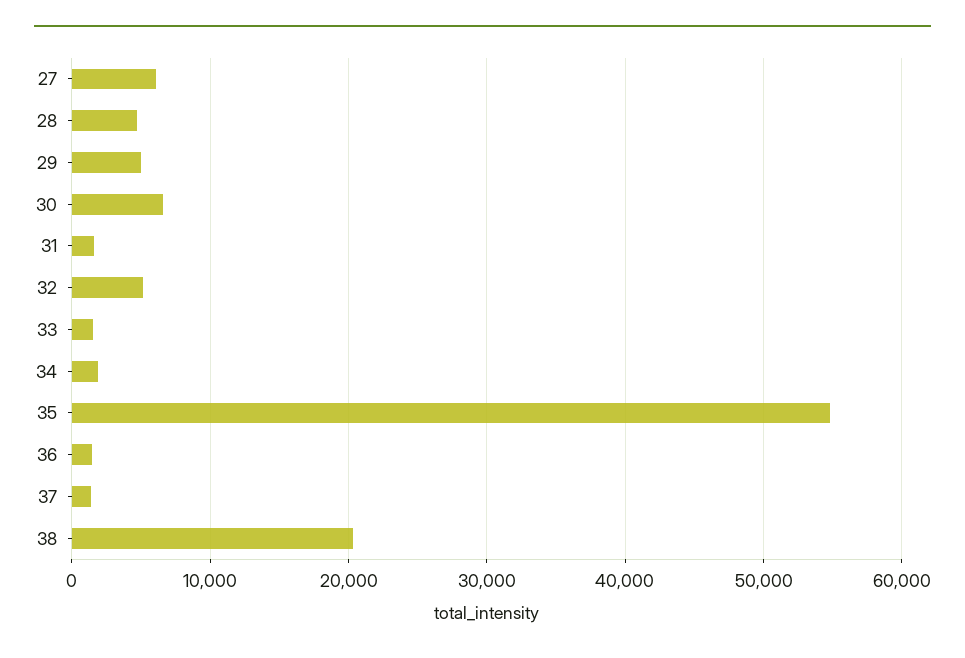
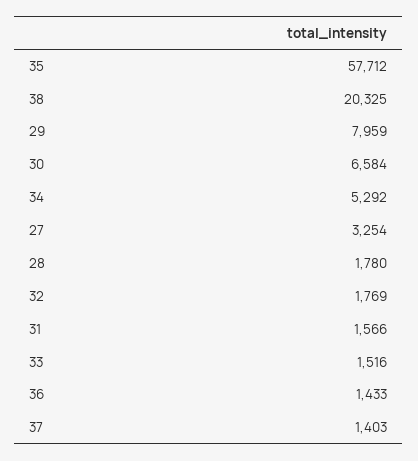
27: 6000 -> 3254
28: 5000 -> 1780
29: 5000 -> 7959
32: 5000 -> 1769
34: 2000 -> 5292
35: 55000 -> 57712

